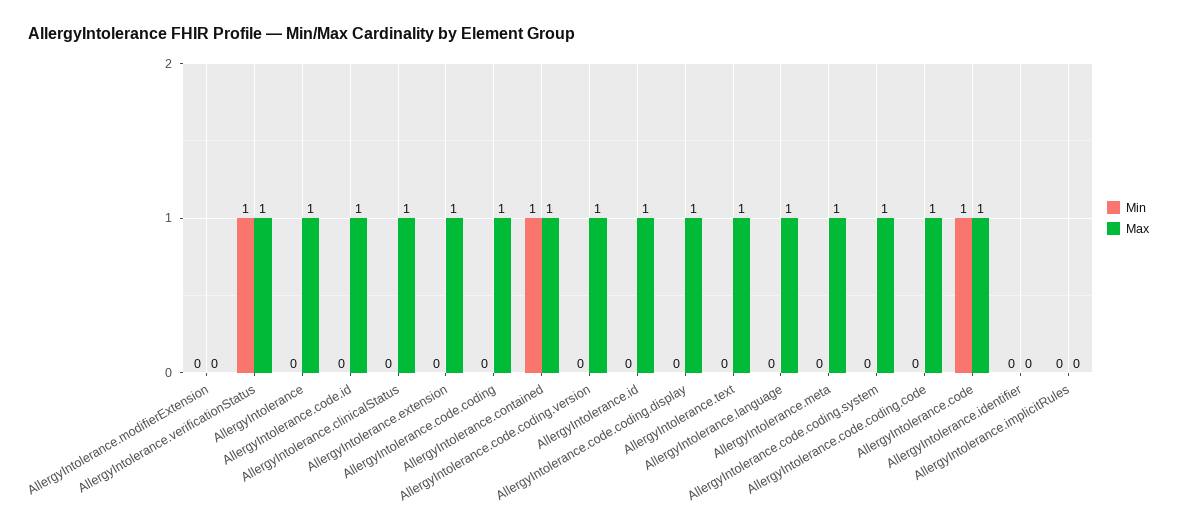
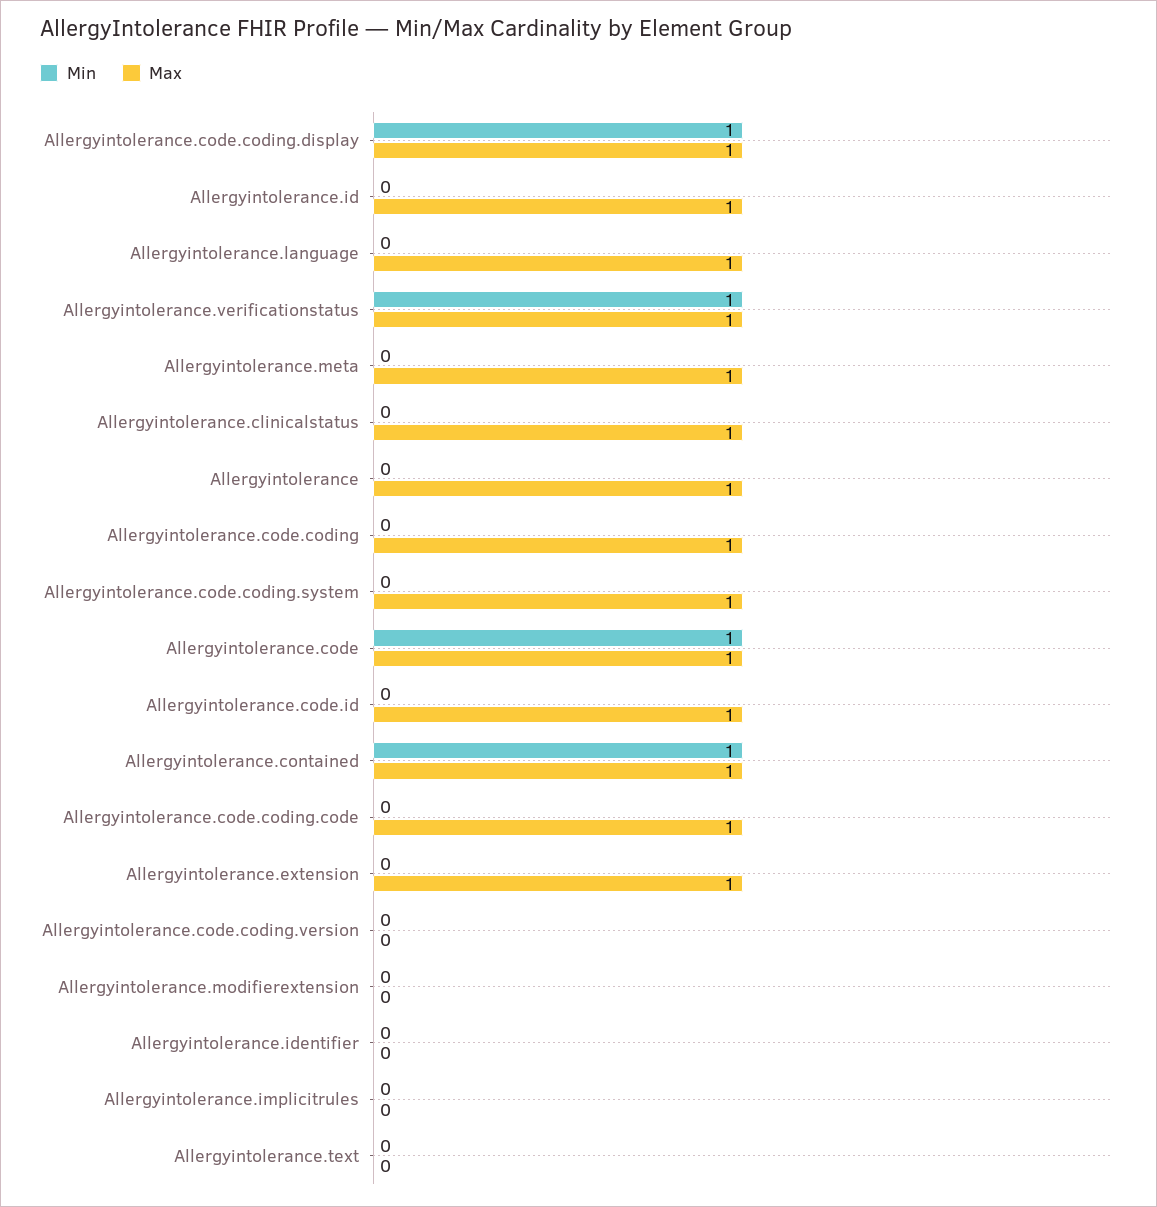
Max, AllergyIntolerance.code.coding.version: 1 -> 0
Min, AllergyIntolerance.code.coding.display: 0 -> 1
Max, AllergyIntolerance.text: 1 -> 0

